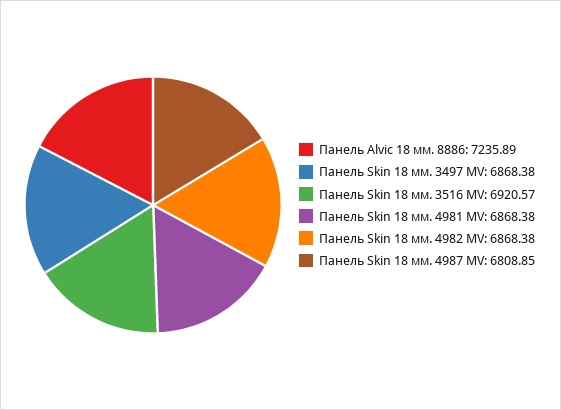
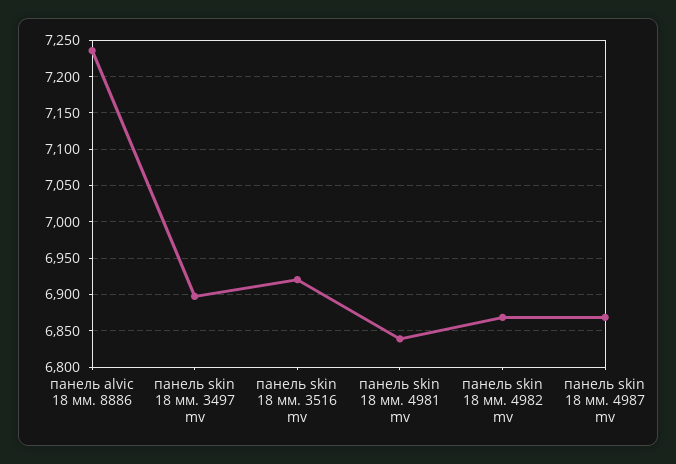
Панель Skin 18 мм. 3497 MV: 6868.38 -> 6900
Панель Skin 18 мм. 4981 MV: 6868.38 -> 6840
Панель Skin 18 мм. 4987 MV: 6808.85 -> 6870

